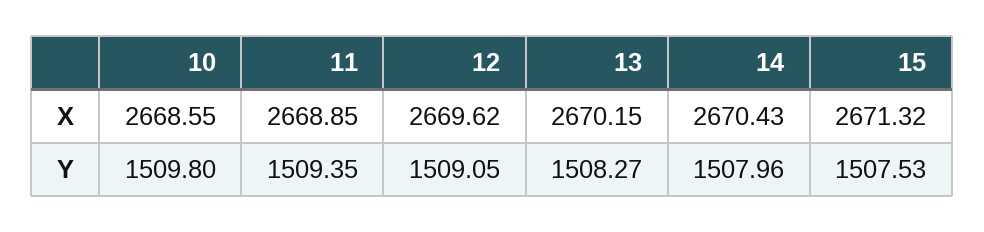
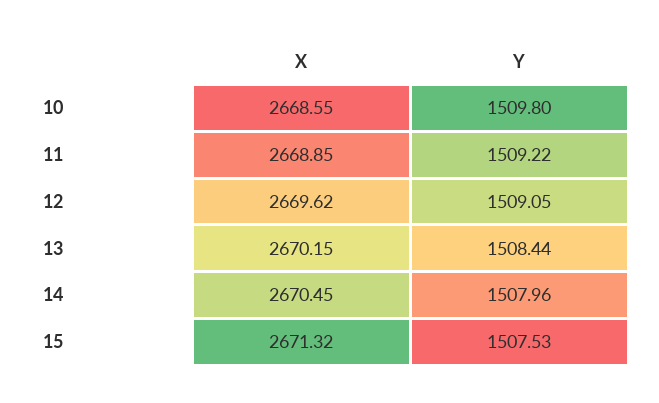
14, X: 2670.43 -> 2670.45
11, Y: 1509.35 -> 1509.22
13, Y: 1508.27 -> 1508.44

